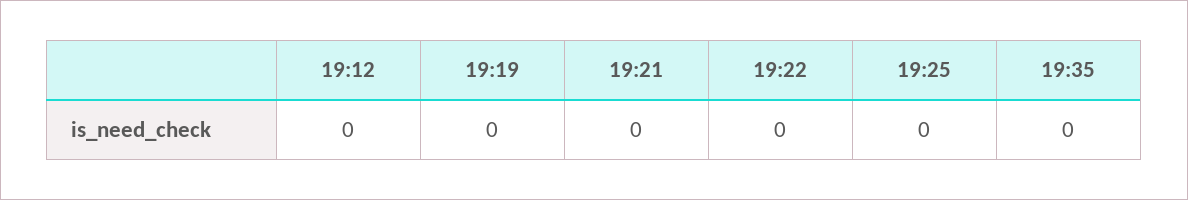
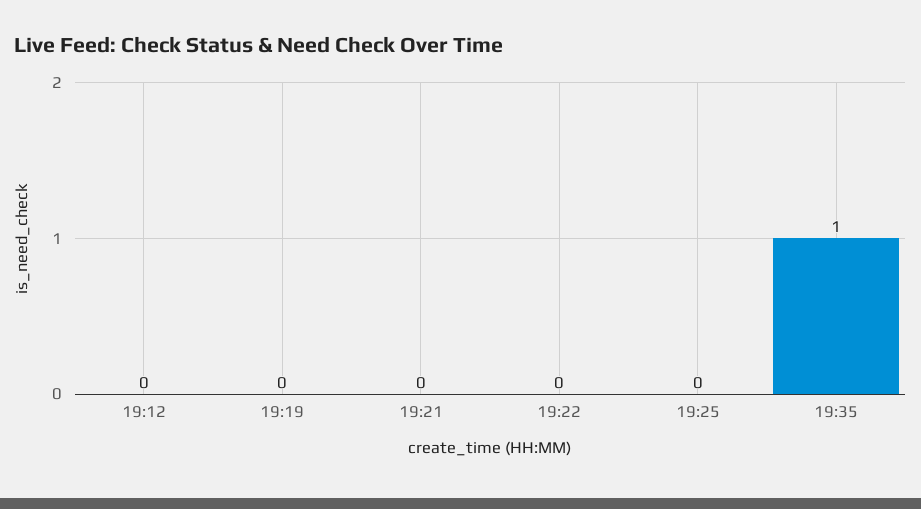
19:35: 0 -> 1

